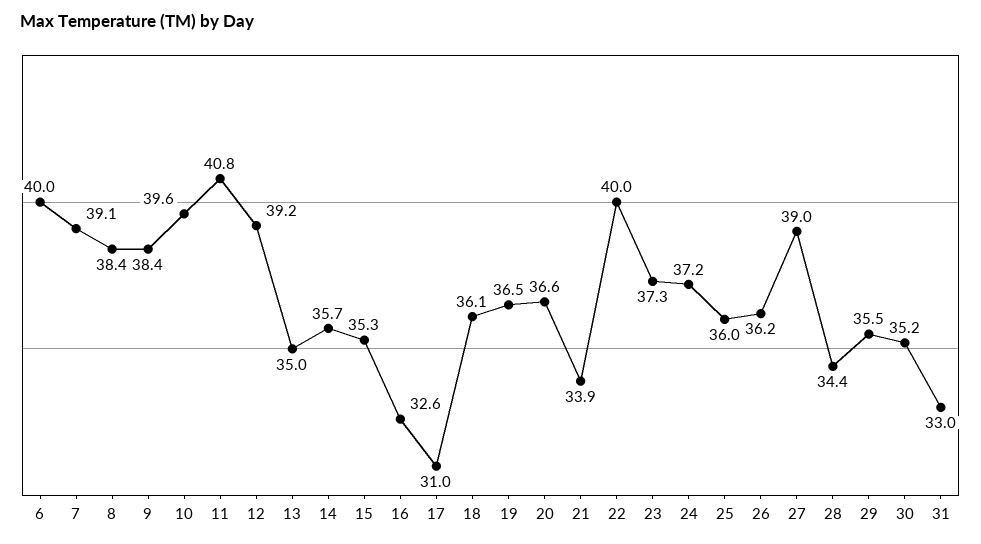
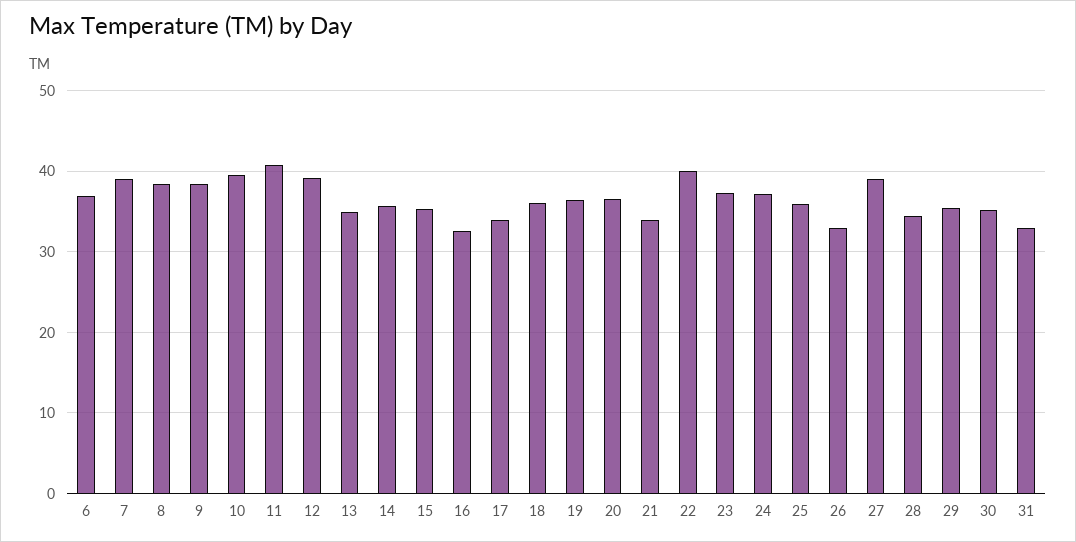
6: 40 -> 37
17: 31 -> 34
26: 36.2 -> 33

